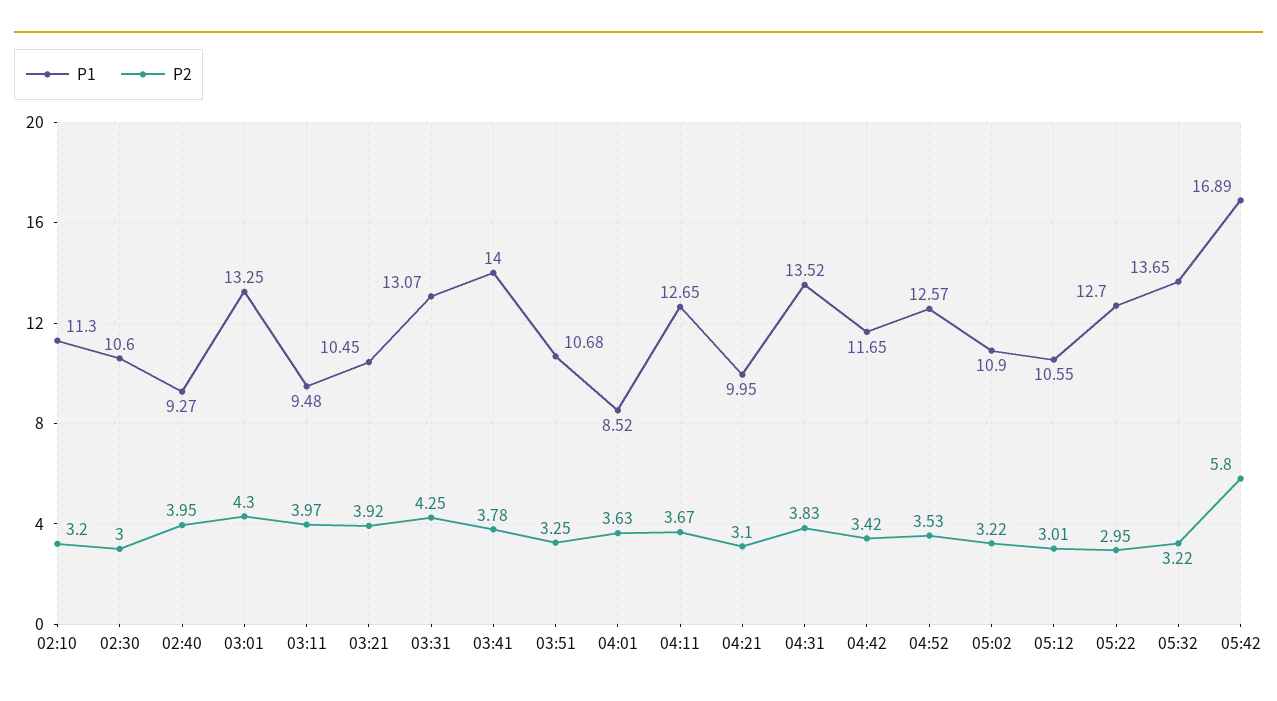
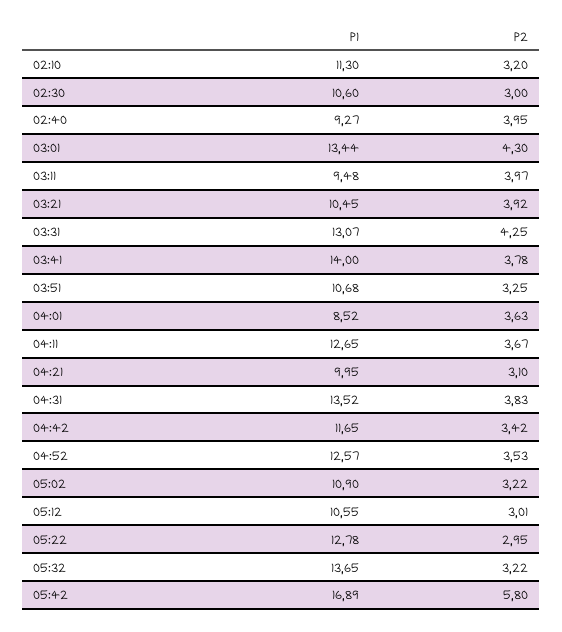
P1, 03:01: 13.25 -> 13.44
P1, 05:22: 12.7 -> 12.78

